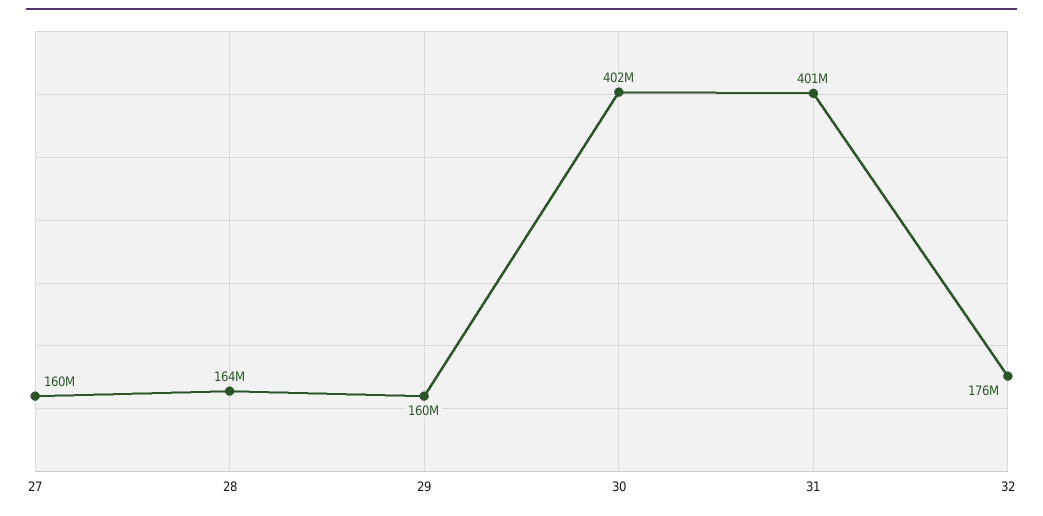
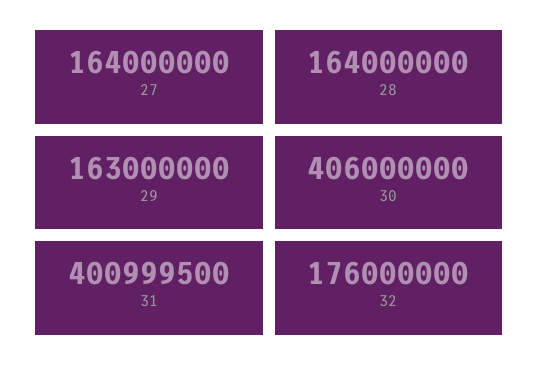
27: 160000000 -> 164000000
29: 160000000 -> 163000000
30: 402000000 -> 406000000

